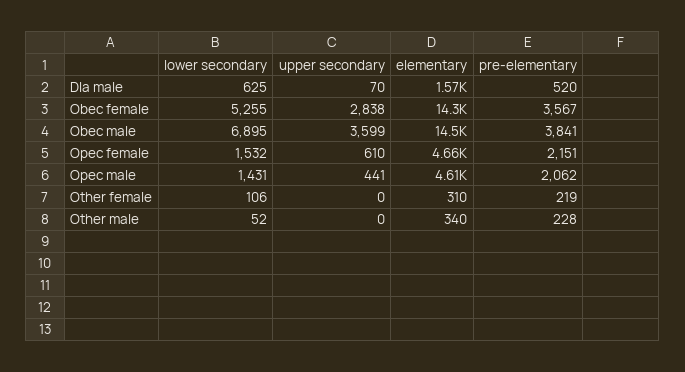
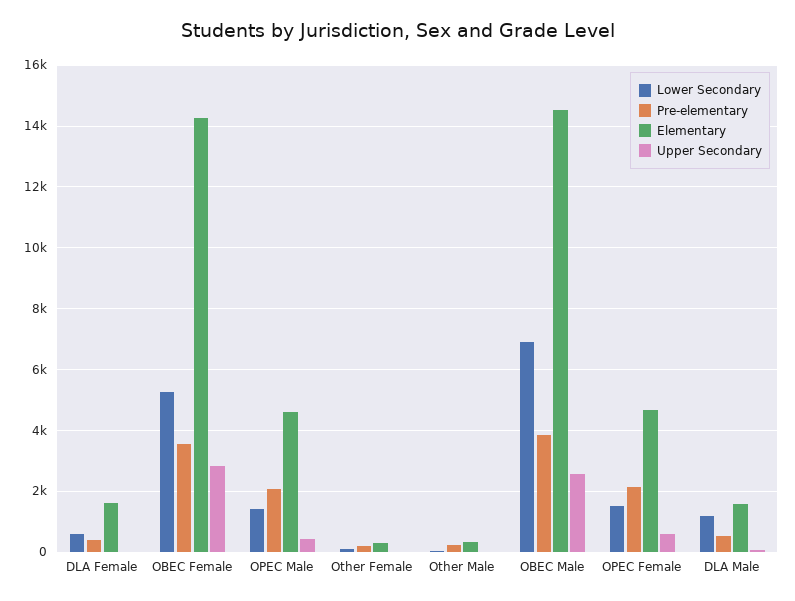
lower secondary, Dla male: 625 -> 1200
upper secondary, Obec male: 3599 -> 2600
lower secondary, DLA Female: none -> 600
pre-elementary, DLA Female: none -> 400
elementary, DLA Female: none -> 1600
upper secondary, DLA Female: none -> 0

